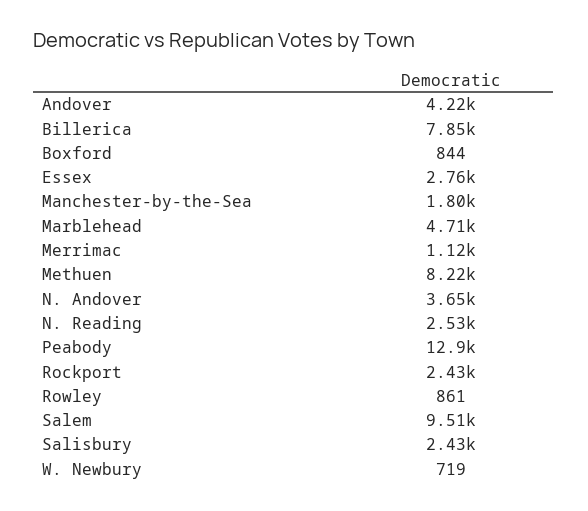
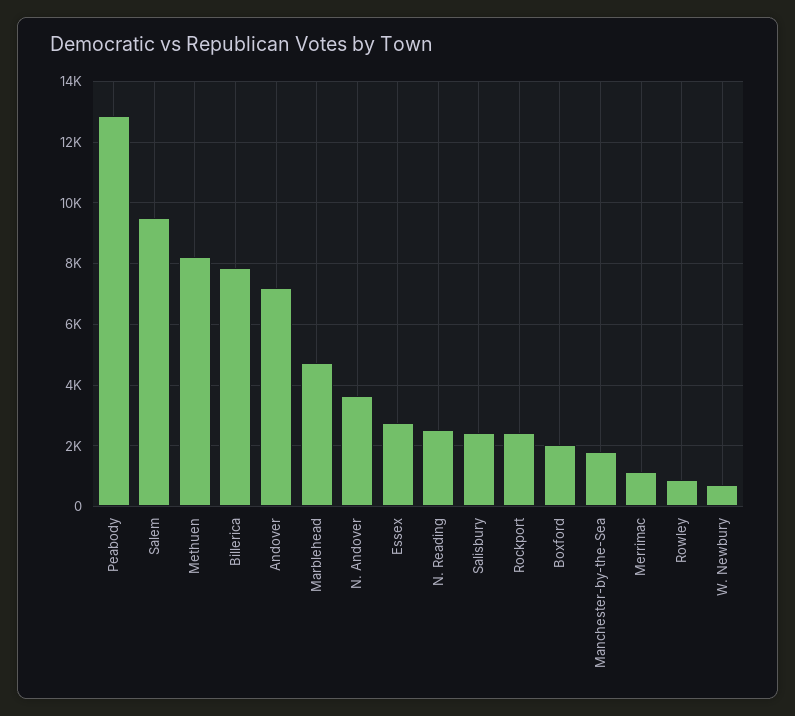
Andover: 4220 -> 7200
Boxford: 844 -> 2000

